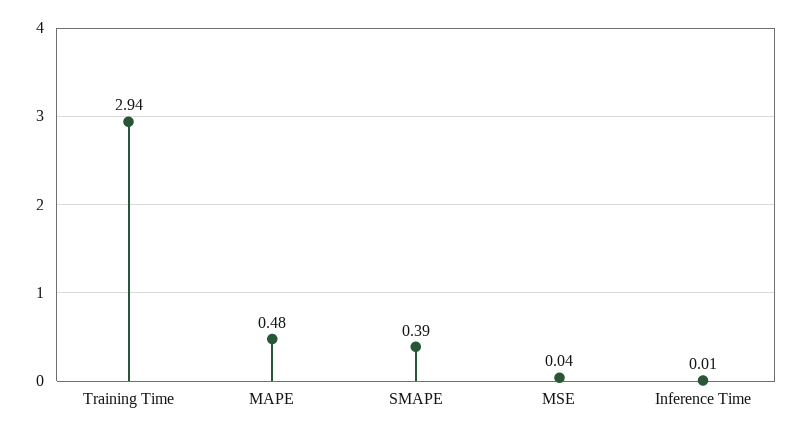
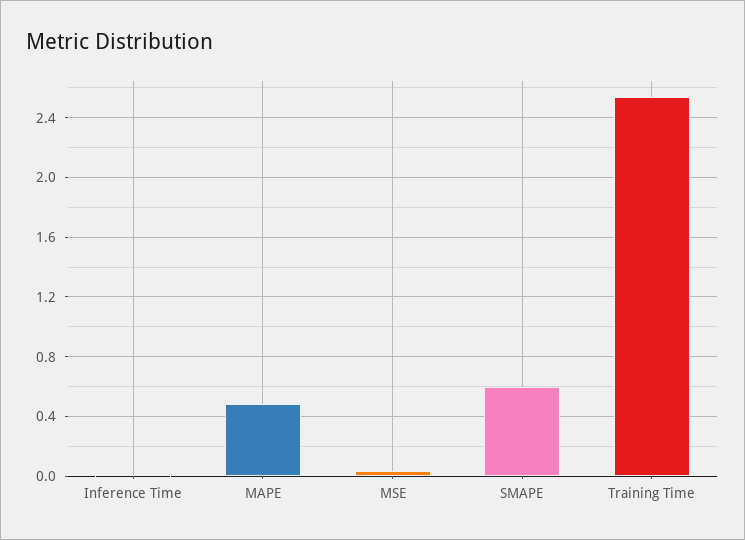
Training Time: 2.94 -> 2.55
SMAPE: 0.39 -> 0.6

